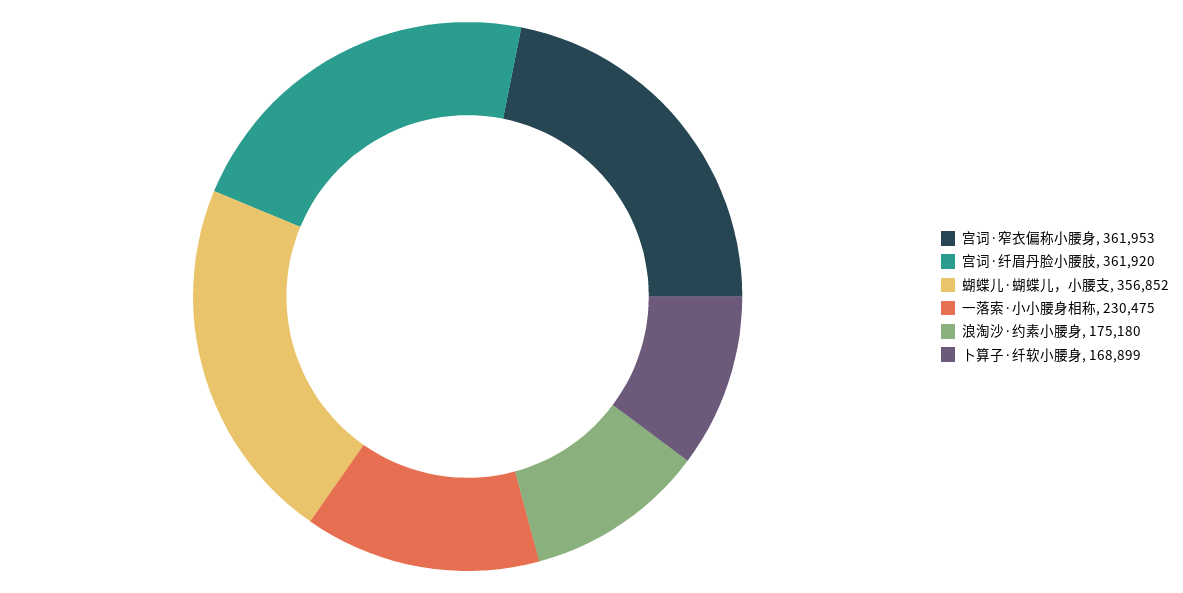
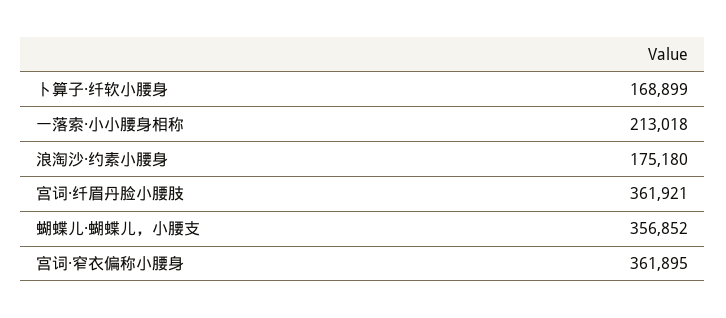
宫词·窄衣偏称小腰身: 361953 -> 361895
宫词·纤眉丹脸小腰肢: 361920 -> 361921
一落索·小小腰身相称: 230475 -> 213018

